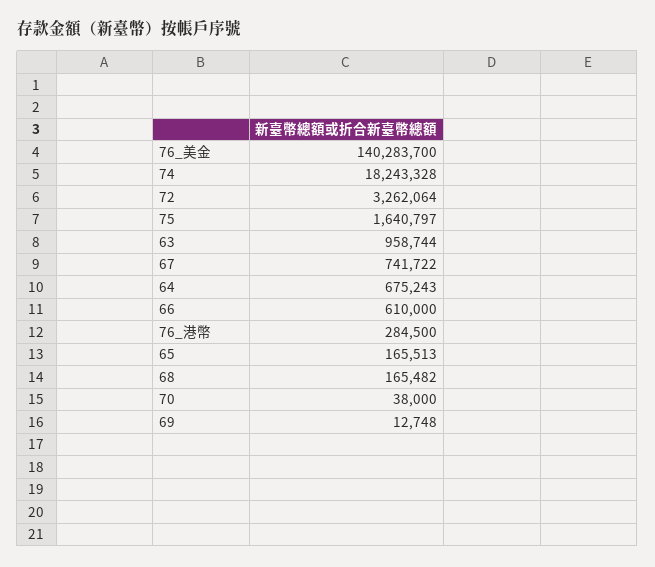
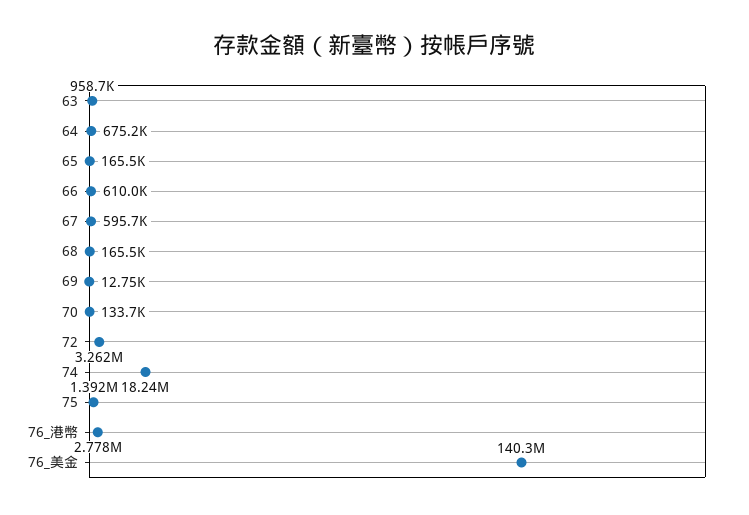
75: 1640797 -> 1392000
67: 741722 -> 595700
76_港幣: 284500 -> 2778000
70: 38000 -> 133700

